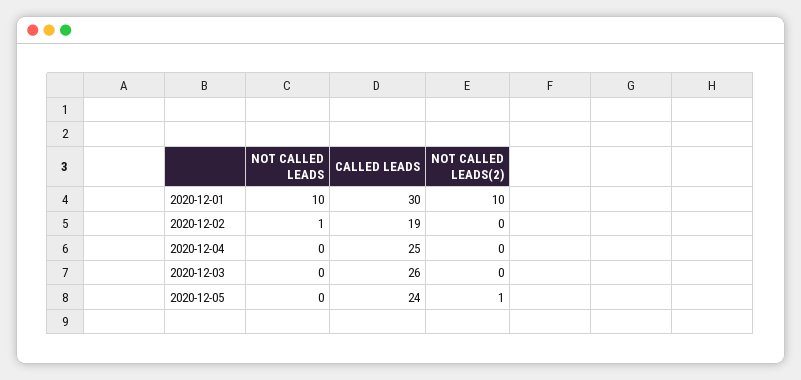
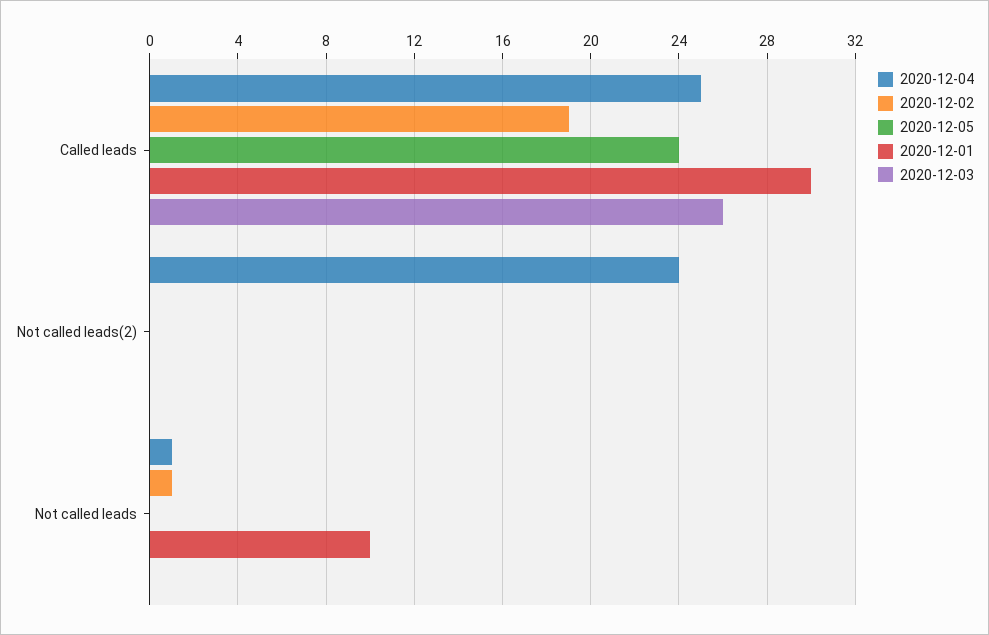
2020-12-01, NOT CALLED LEADS(2): 10 -> 0
2020-12-04, NOT CALLED LEADS: 0 -> 1
2020-12-04, NOT CALLED LEADS(2): 0 -> 24
2020-12-05, NOT CALLED LEADS(2): 1 -> 0

